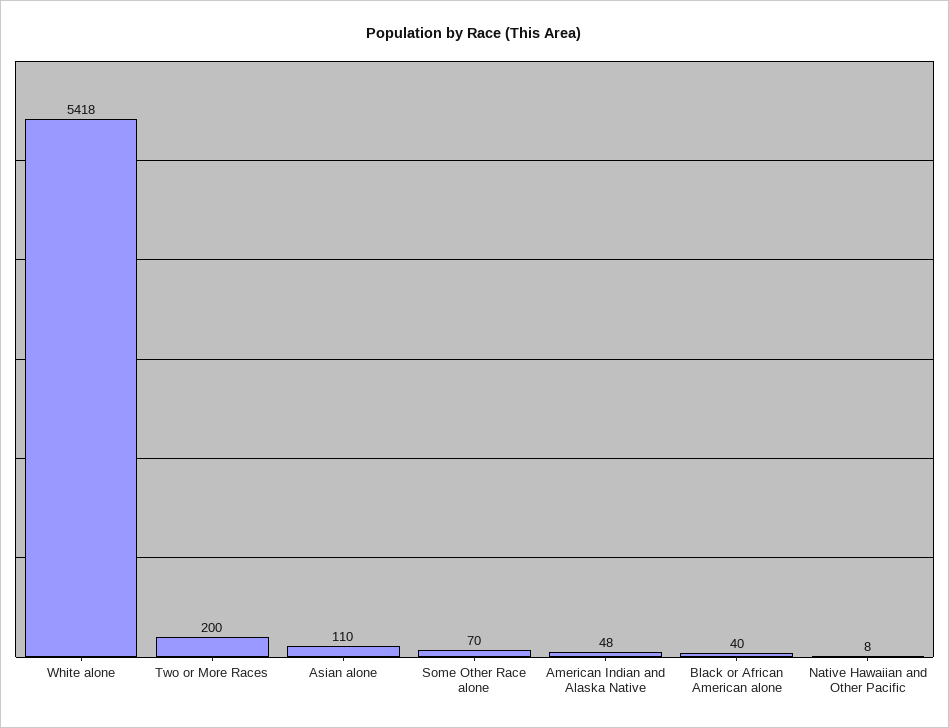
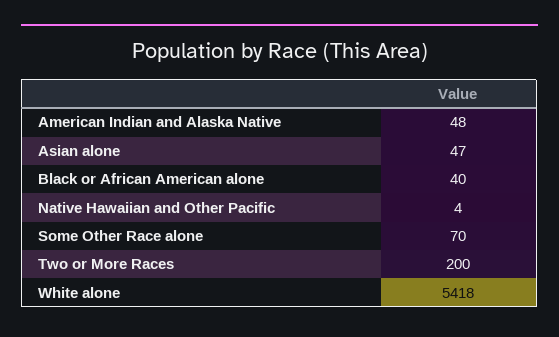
Asian alone: 110 -> 47
Native Hawaiian and Other Pacific: 8 -> 4

